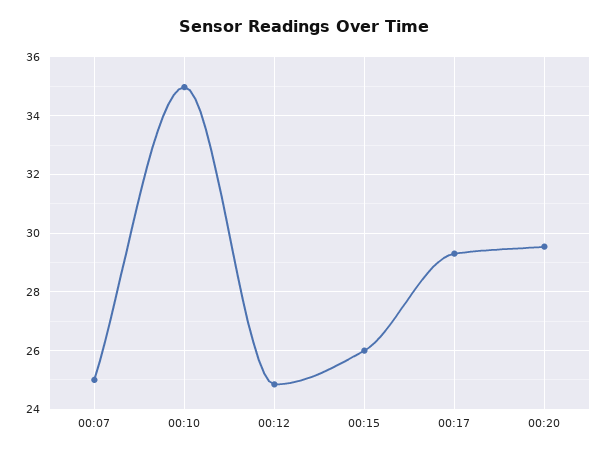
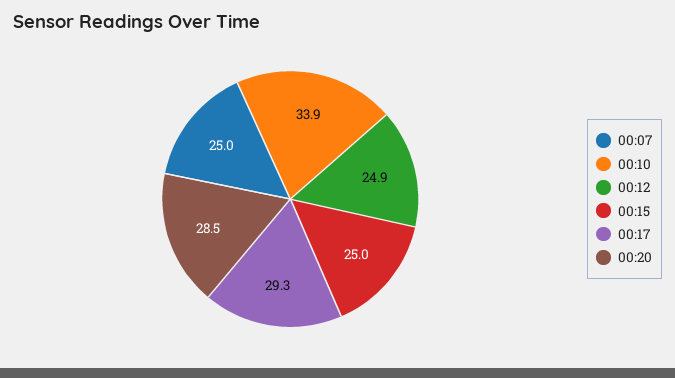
00:10: 35 -> 33.9
00:15: 26 -> 25
00:20: 29.5 -> 28.5

